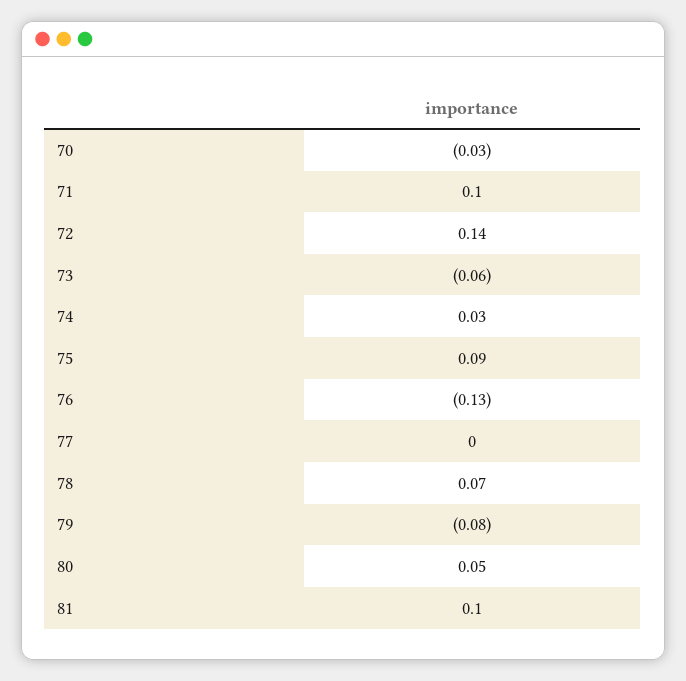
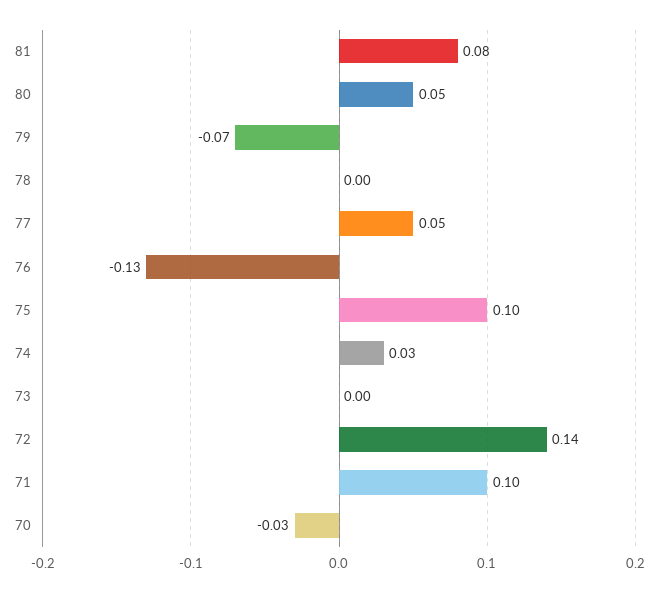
73: -0.06 -> 0
75: 0.09 -> 0.1
77: 0 -> 0.05
78: 0.07 -> 0
79: -0.08 -> -0.07
81: 0.1 -> 0.08

